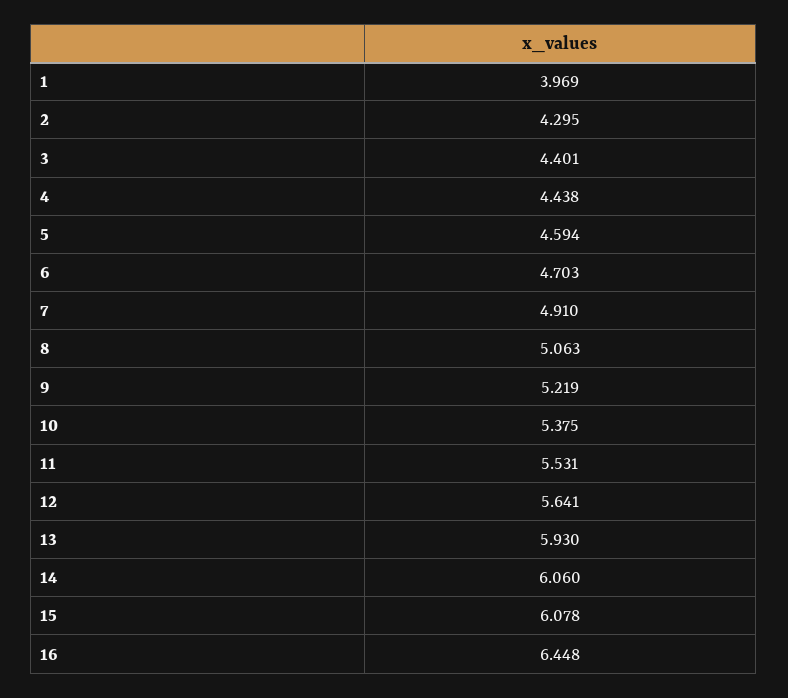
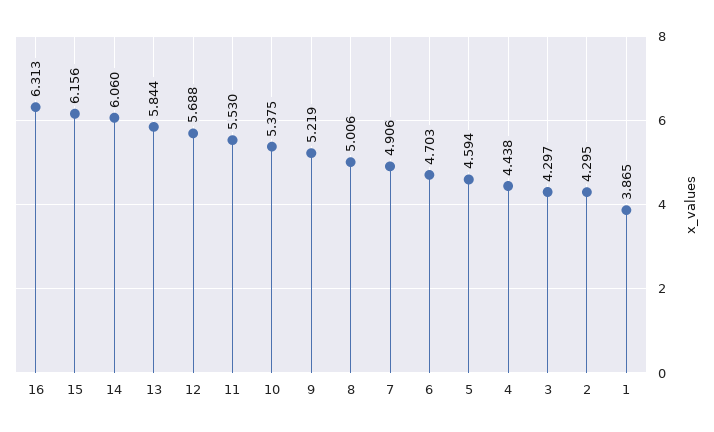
1: 3.969 -> 3.865
3: 4.401 -> 4.297
7: 4.91 -> 4.906
8: 5.063 -> 5.006
11: 5.531 -> 5.53
12: 5.641 -> 5.688
13: 5.93 -> 5.844
15: 6.078 -> 6.156
16: 6.448 -> 6.313

